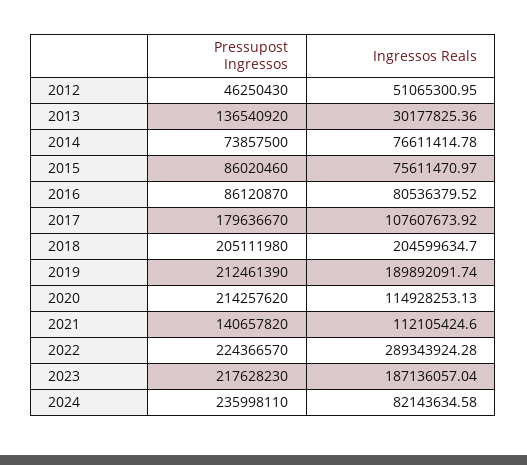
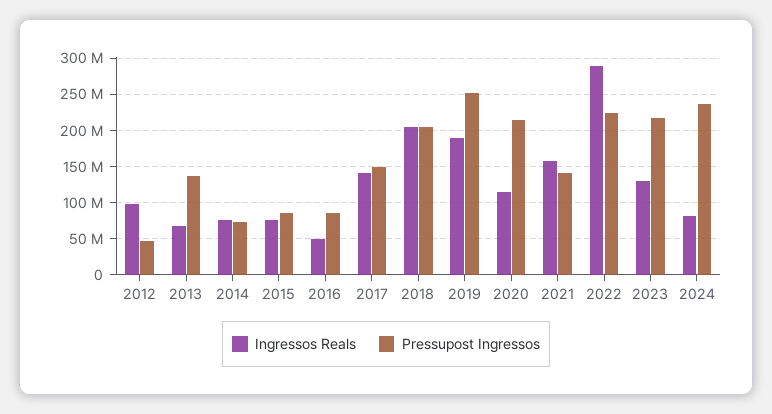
Ingressos Reals, 2012: 51065300.95 -> 100000000
Ingressos Reals, 2013: 30177825.36 -> 70000000
Ingressos Reals, 2016: 80536379.52 -> 50000000
Pressupost Ingressos, 2017: 179636670 -> 150000000
Ingressos Reals, 2017: 107607673.92 -> 140000000
Pressupost Ingressos, 2019: 212461390 -> 250000000
Ingressos Reals, 2021: 112105424.6 -> 160000000
Ingressos Reals, 2023: 187136057.04 -> 130000000

